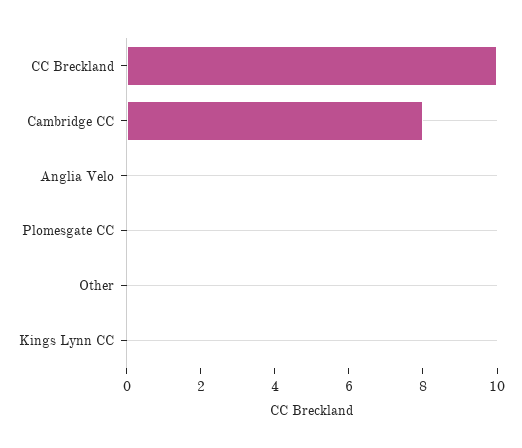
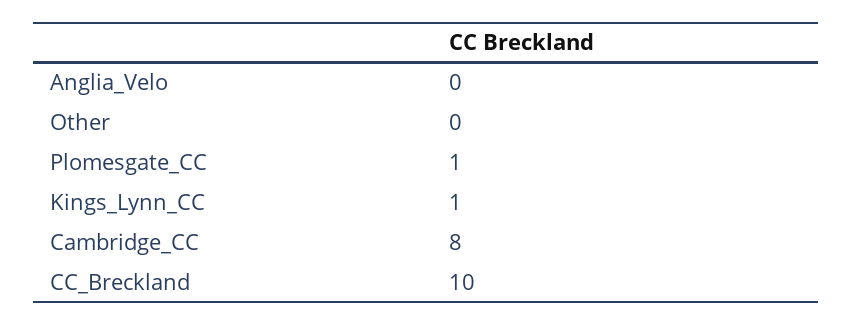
Plomesgate CC: 0 -> 1
Kings Lynn CC: 0 -> 1

